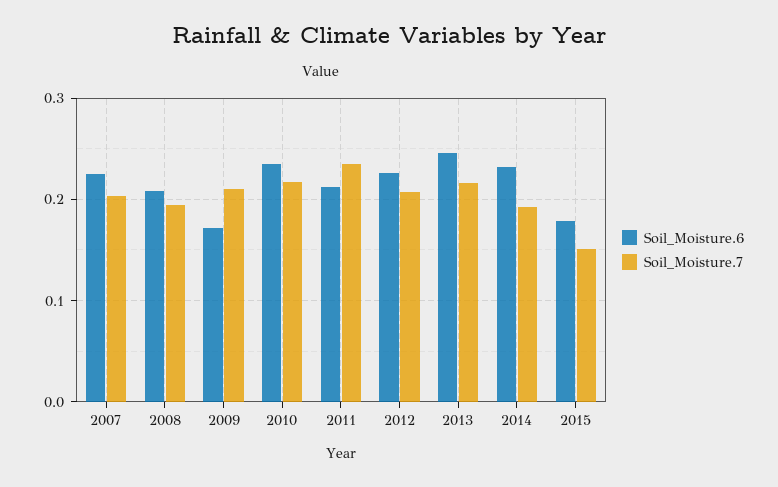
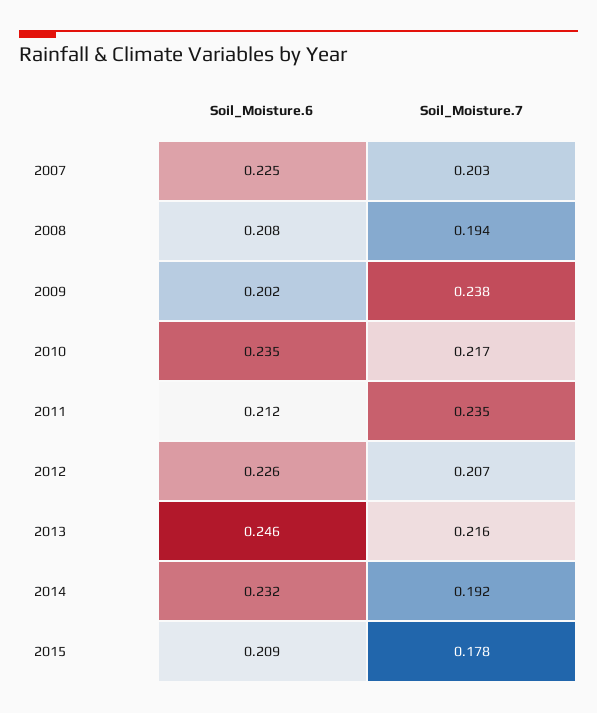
Soil_Moisture.6, 2009: 0.17 -> 0.202
Soil_Moisture.7, 2009: 0.21 -> 0.238
Soil_Moisture.6, 2015: 0.18 -> 0.209
Soil_Moisture.7, 2015: 0.15 -> 0.178

